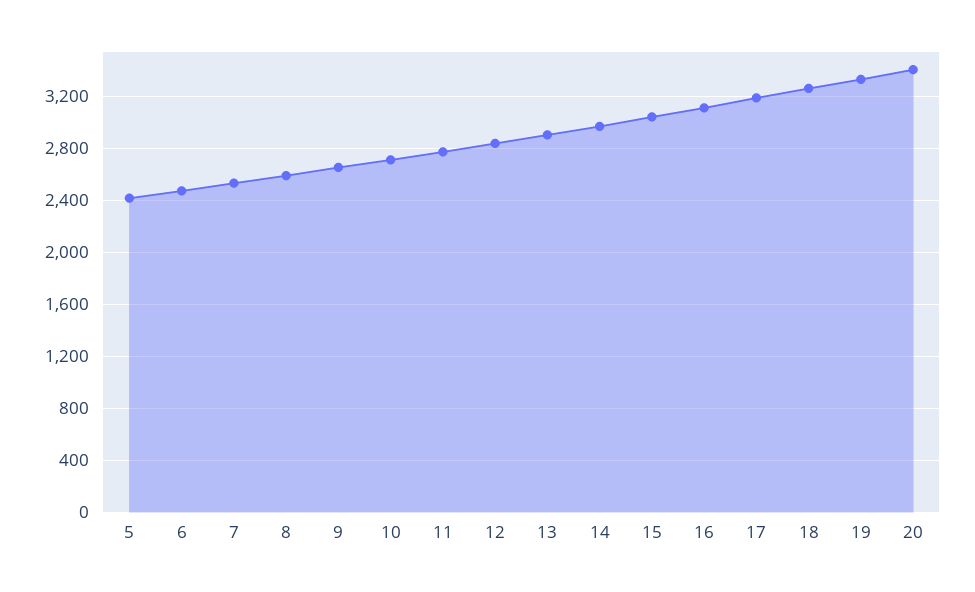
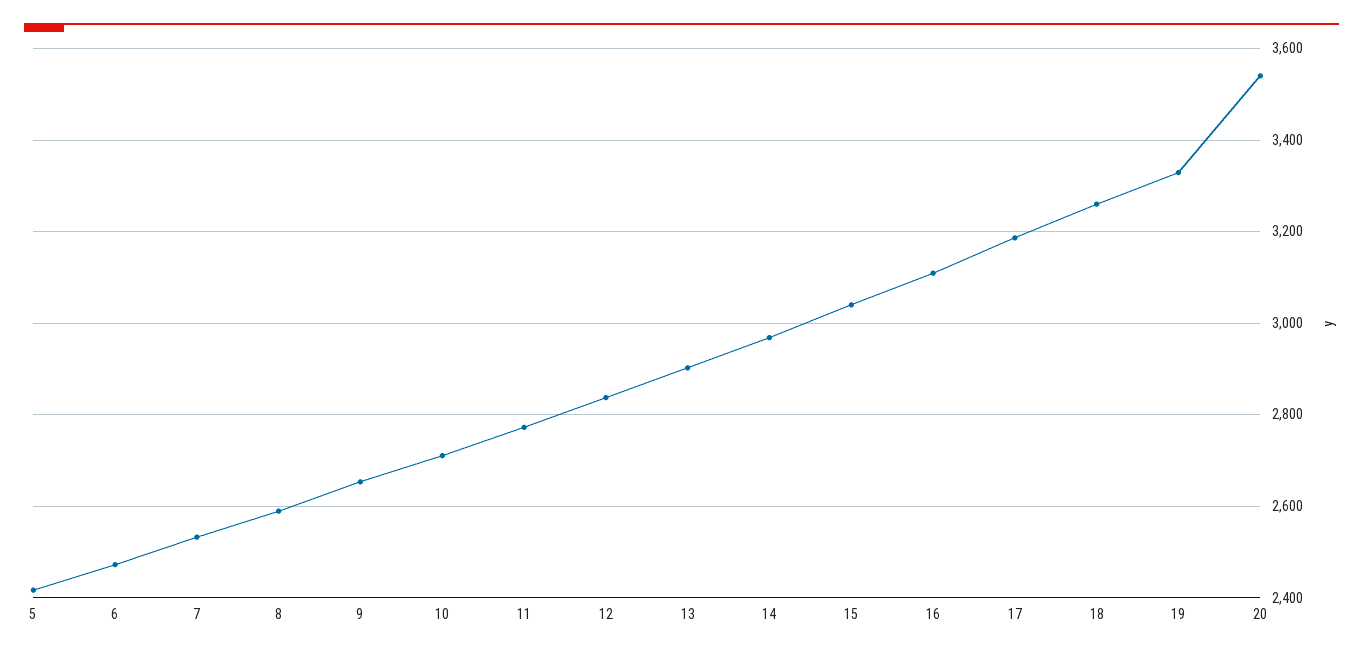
20: 3400 -> 3540

